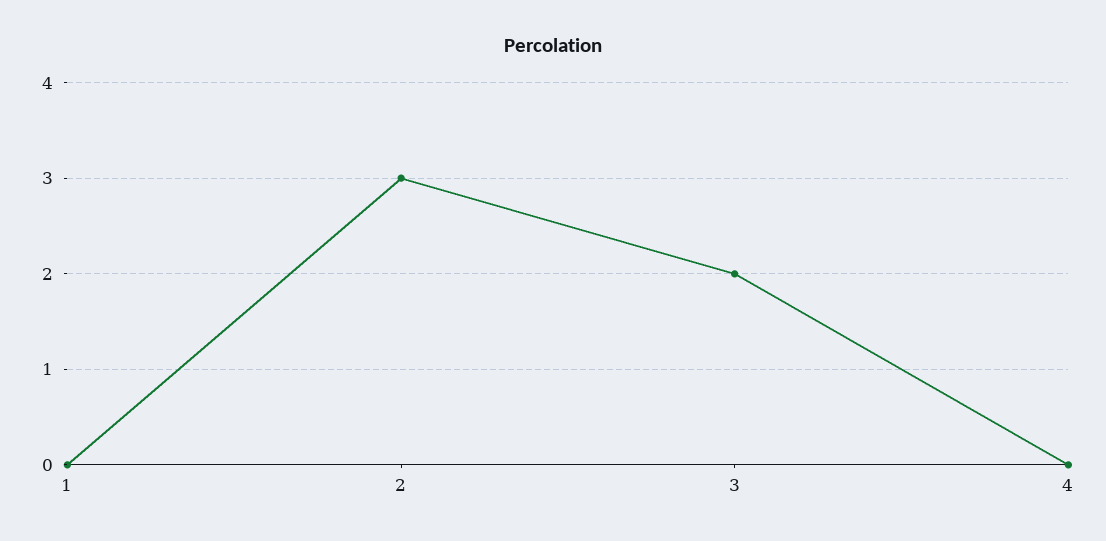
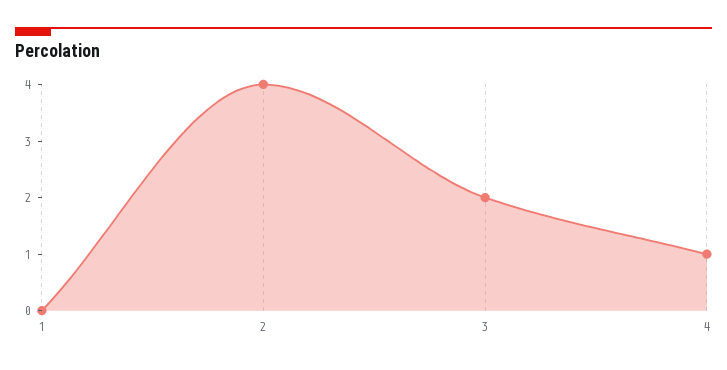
2: 3 -> 4
4: 0 -> 1

